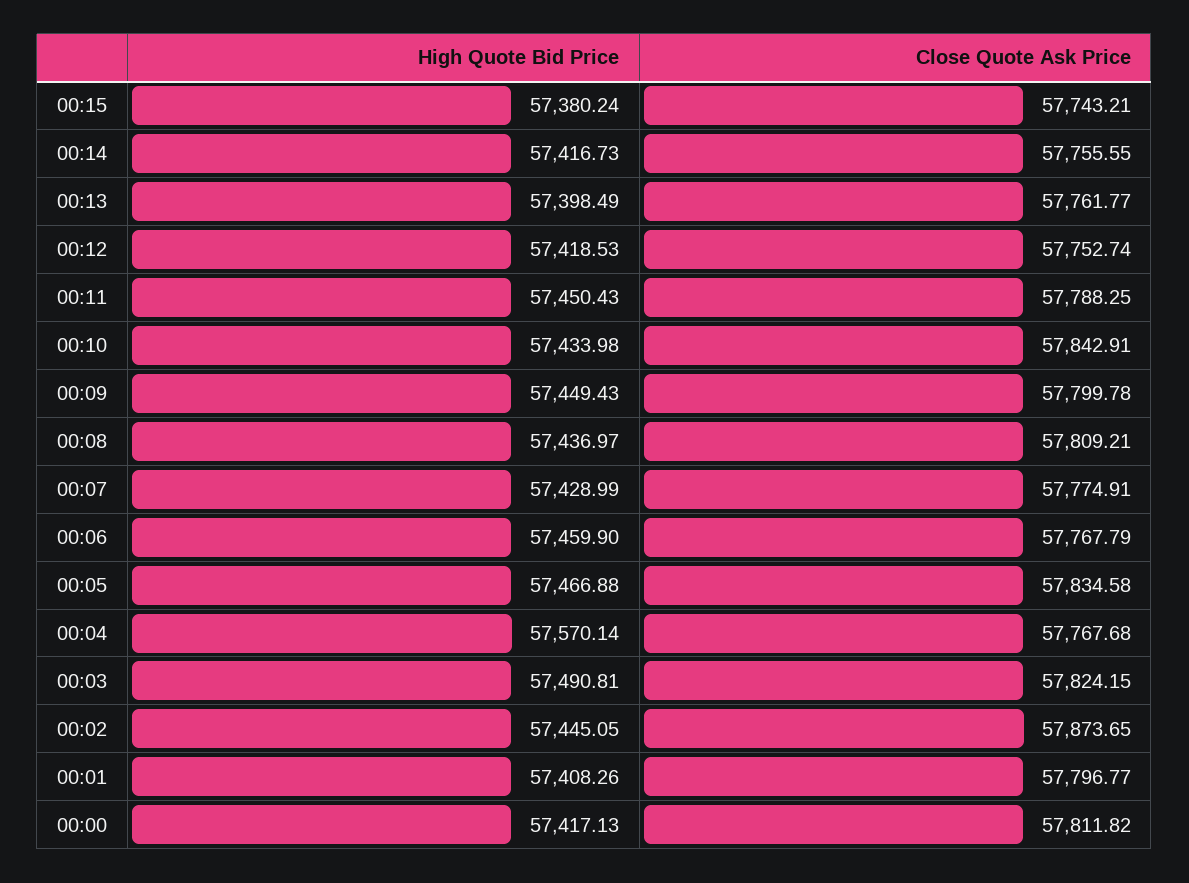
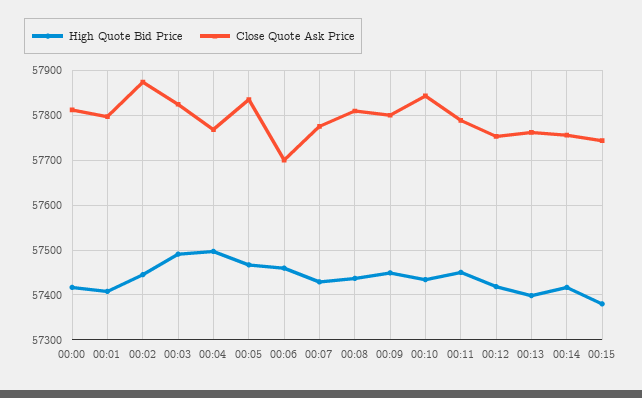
Close Quote Ask Price, 00:06: 57767.79 -> 57700
High Quote Bid Price, 00:04: 57570.14 -> 57500

